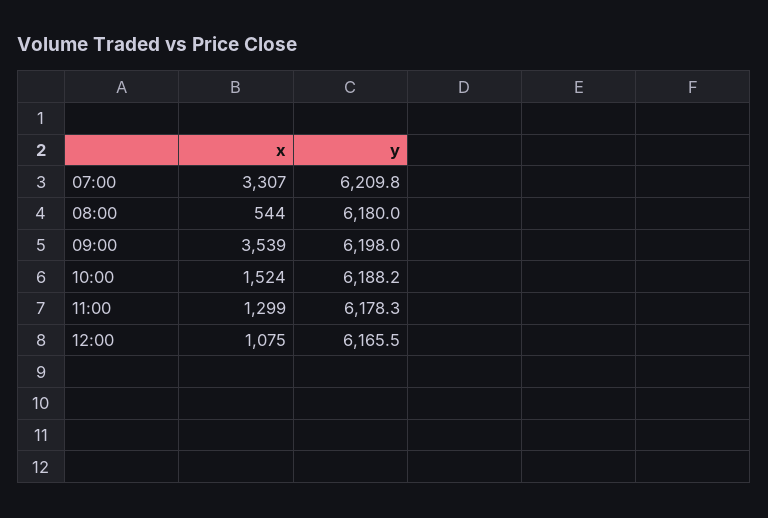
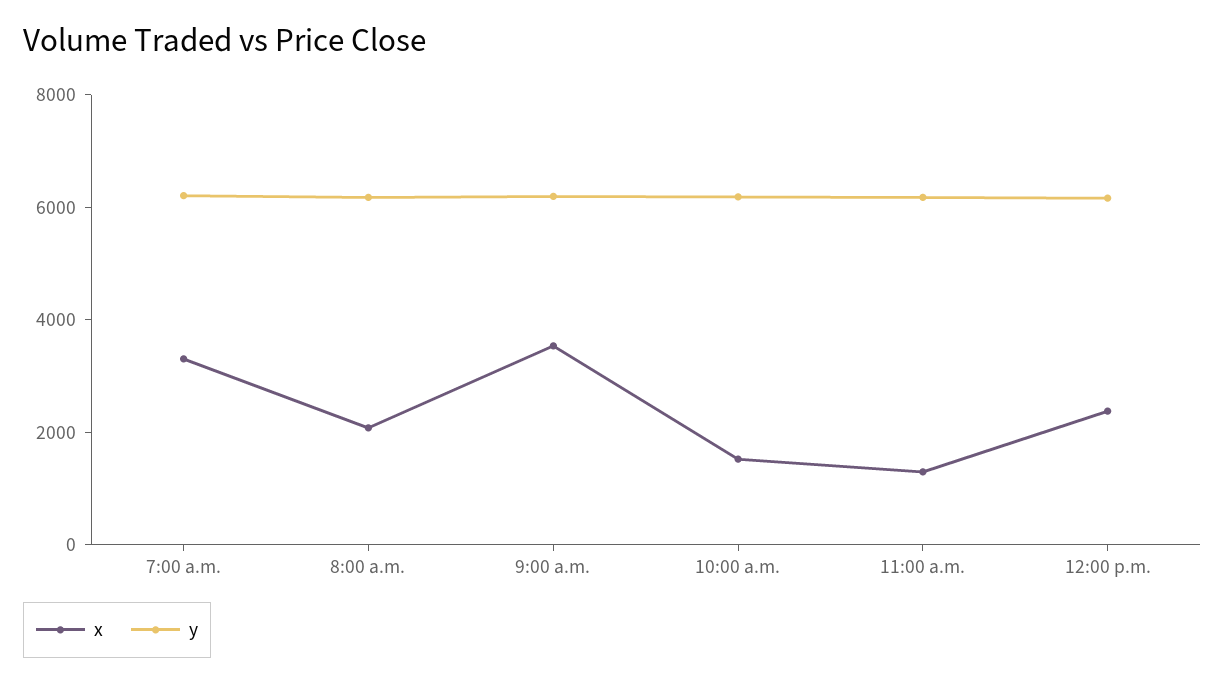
x, 08:00: 544 -> 2000
x, 12:00: 1075 -> 2500

